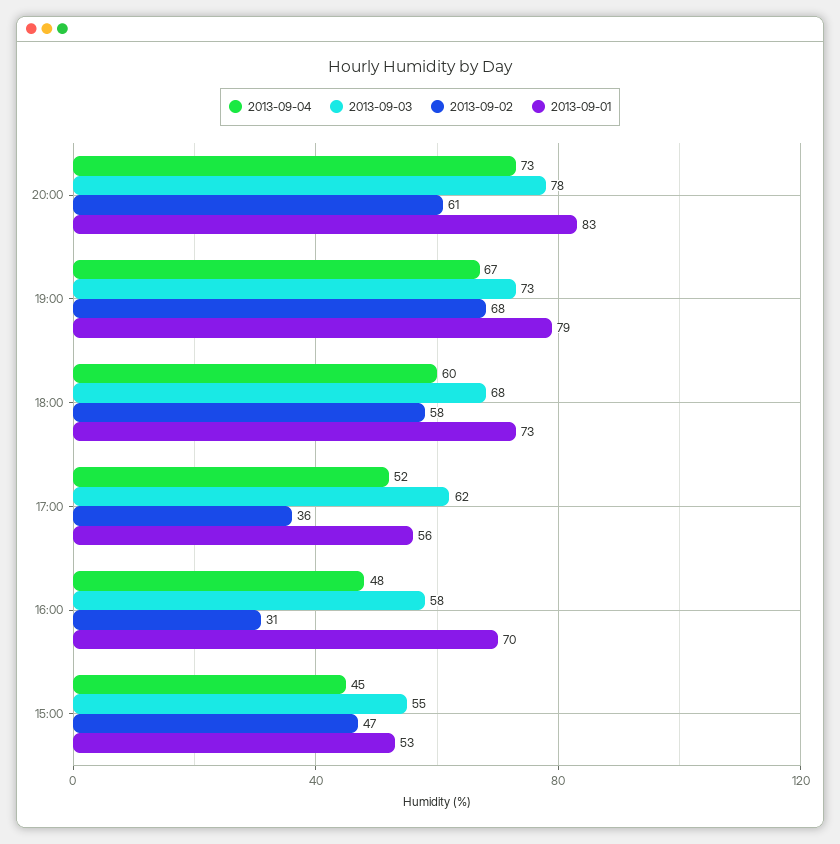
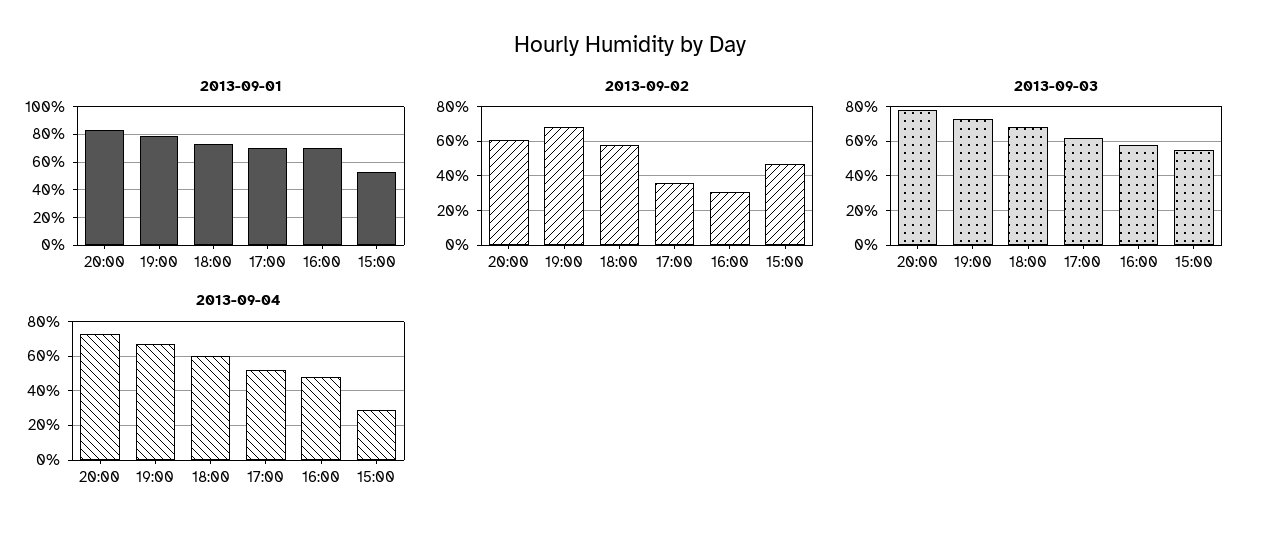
2013-09-01, 17:00: 56 -> 70
2013-09-04, 15:00: 45 -> 30

